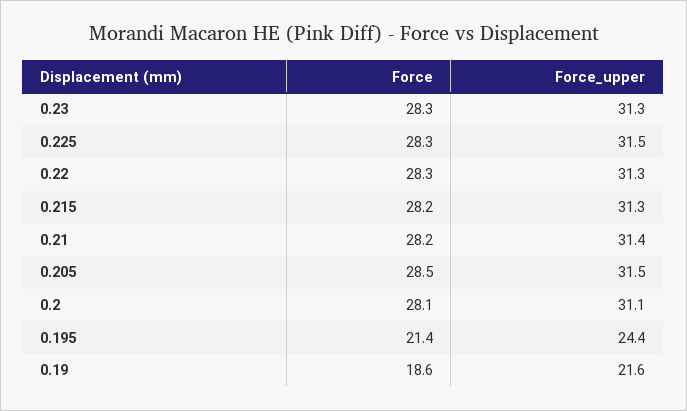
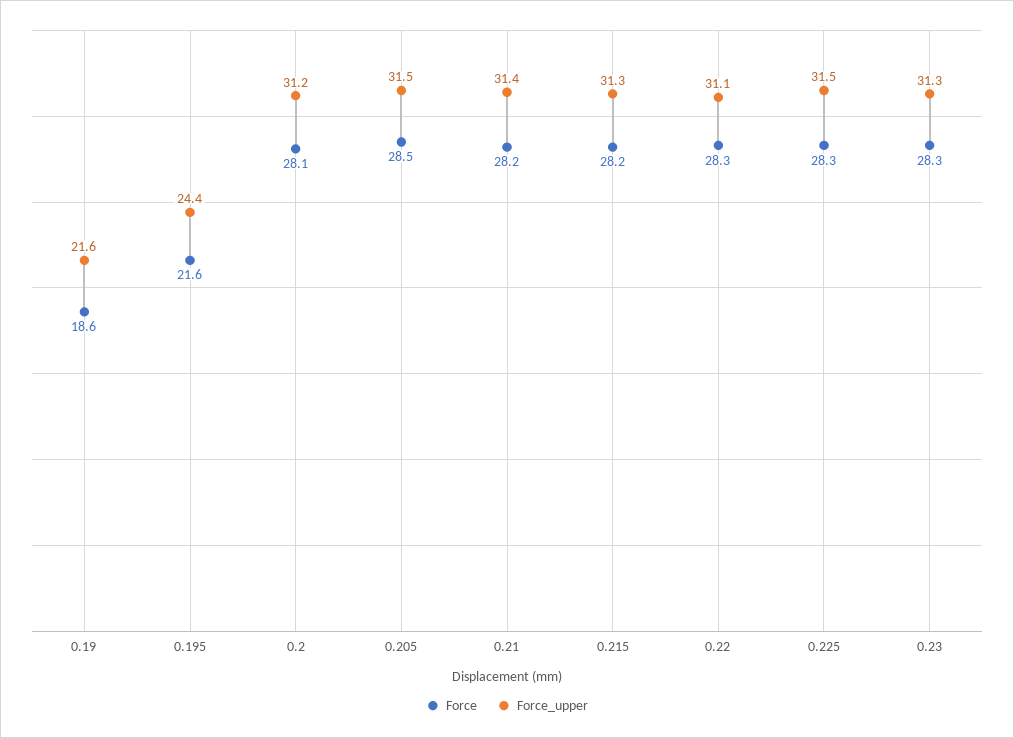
Force_upper, 0.22: 31.3 -> 31.1
Force_upper, 0.2: 31.1 -> 31.2
Force, 0.195: 21.4 -> 21.6

